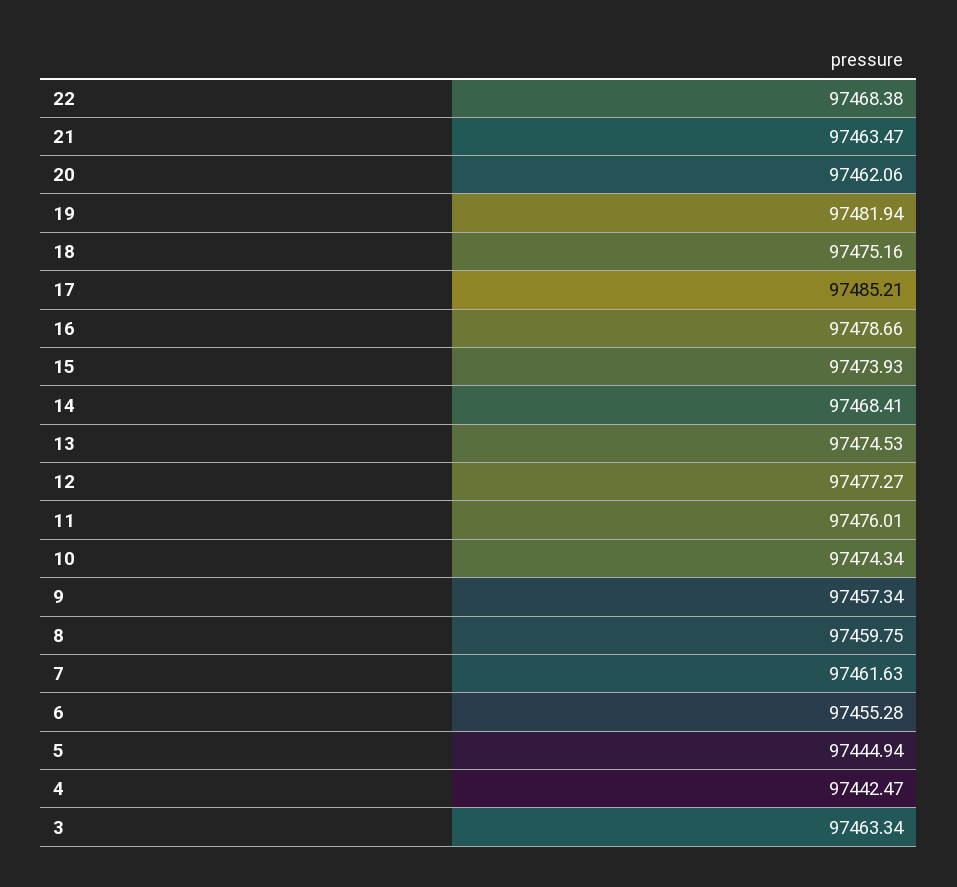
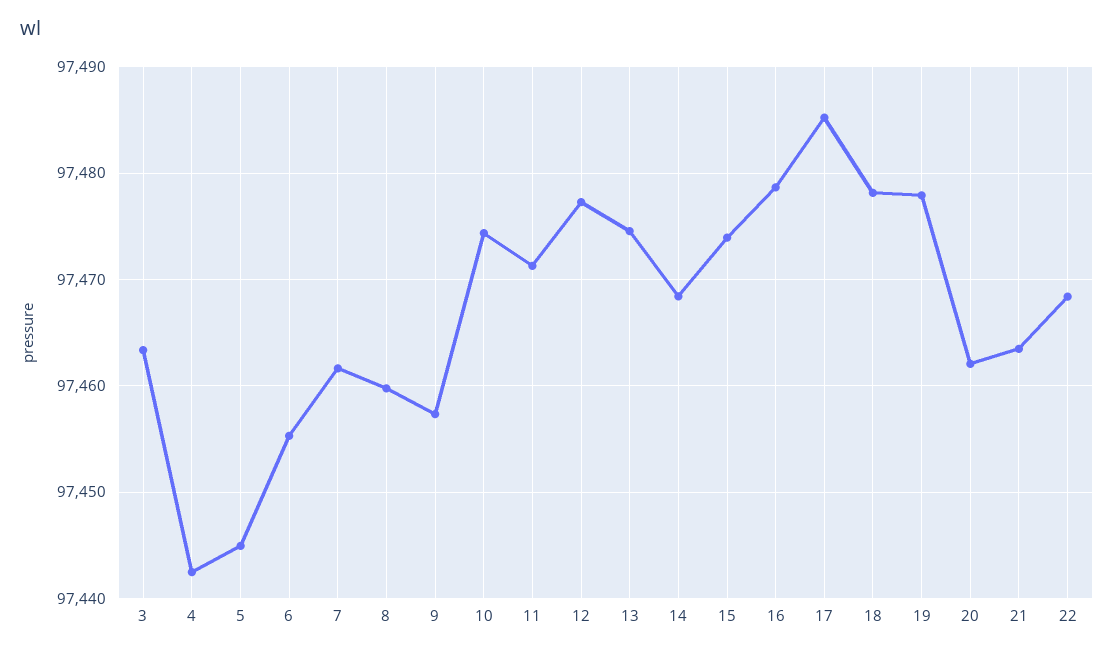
19: 97481.94 -> 97478
18: 97475.16 -> 97478
11: 97476.01 -> 97471

